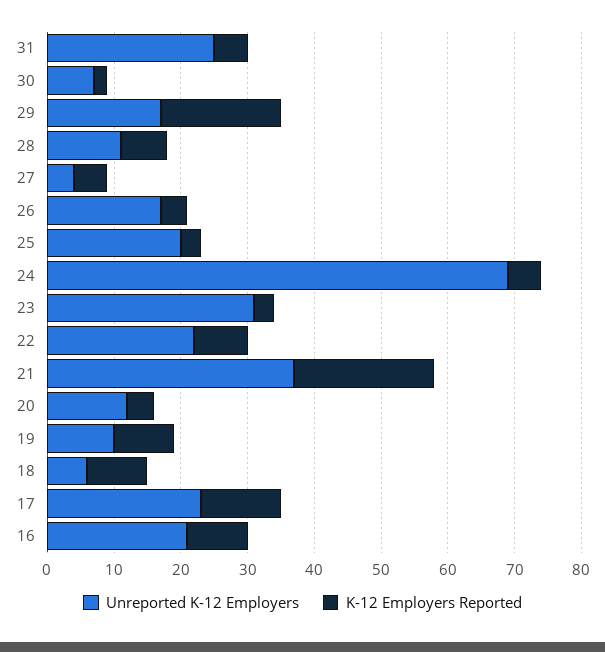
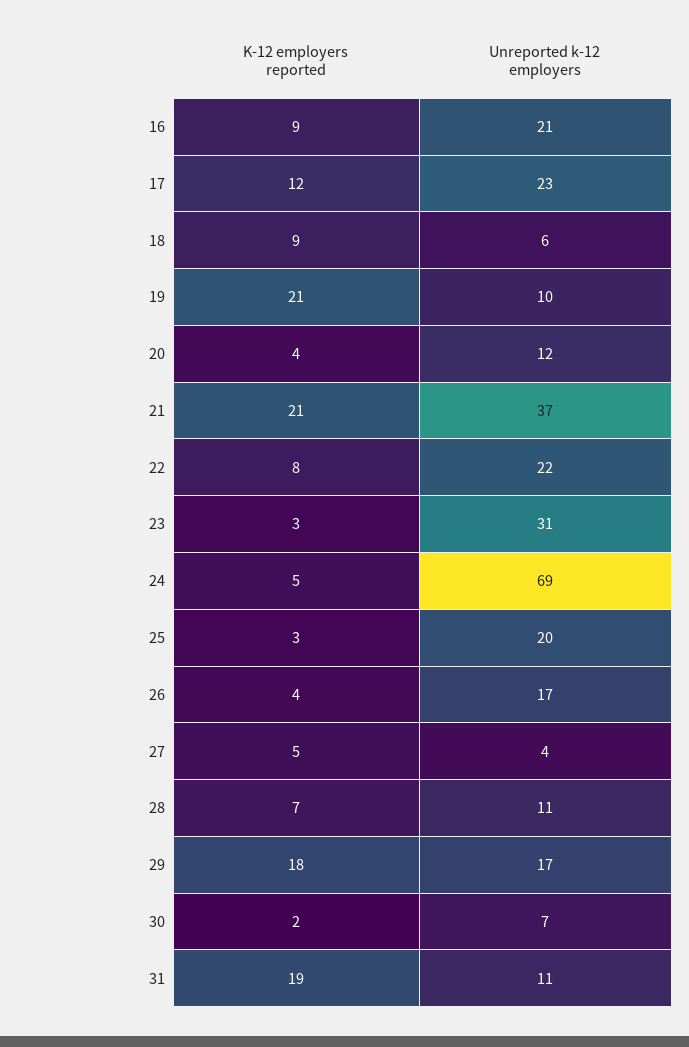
Unreported K-12 Employers, 31: 25 -> 11
K-12 Employers Reported, 31: 5 -> 19
K-12 Employers Reported, 19: 10 -> 21

